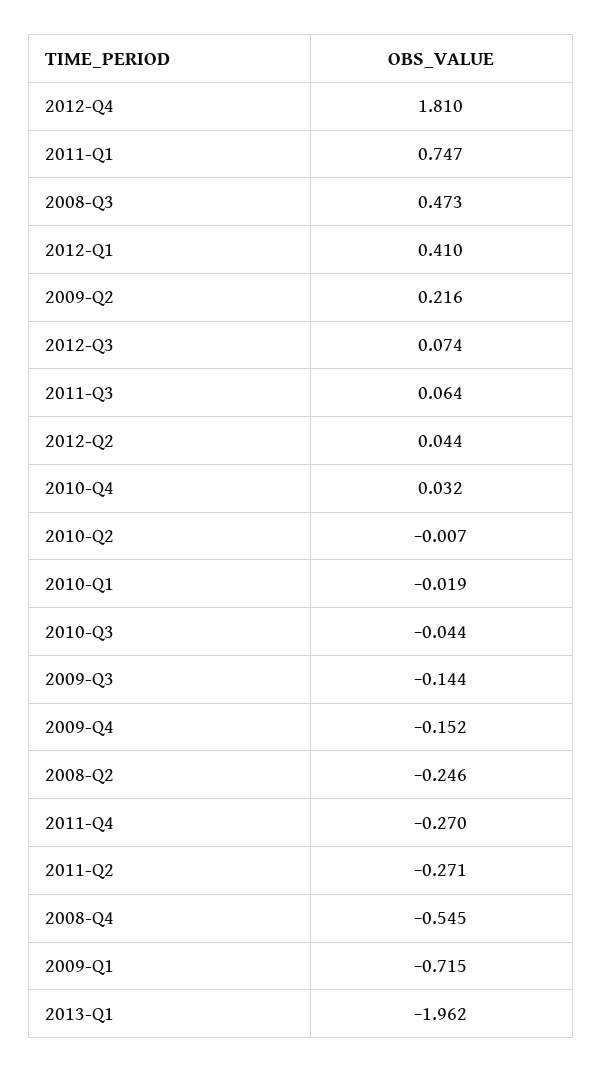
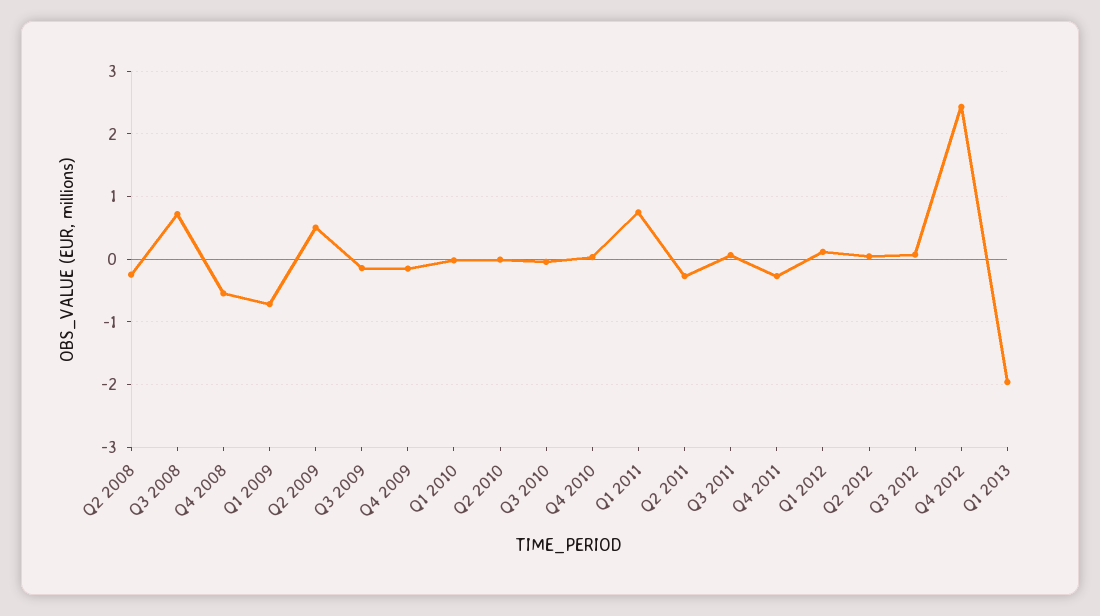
2012-Q4: 1.81 -> 2.4
2008-Q3: 0.473 -> 0.7
2012-Q1: 0.41 -> 0.1
2009-Q2: 0.216 -> 0.5

